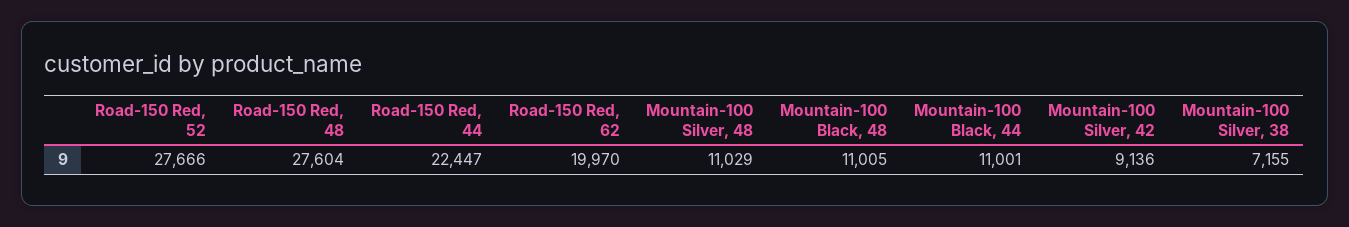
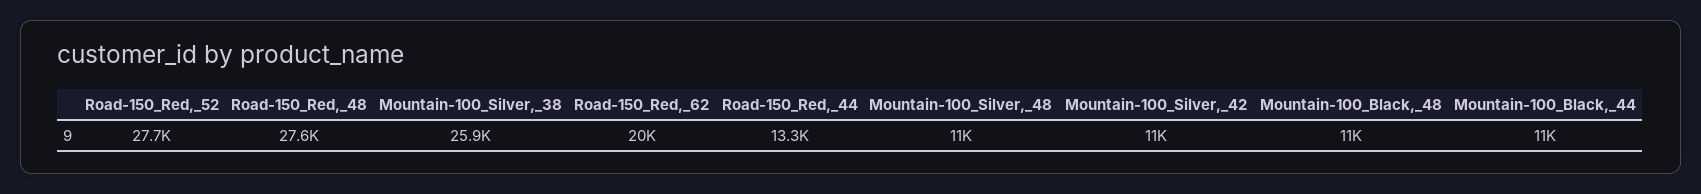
Road-150 Red, 44: 22447 -> 13300
Mountain-100 Silver, 42: 9136 -> 11000
Mountain-100 Silver, 38: 7155 -> 25900

